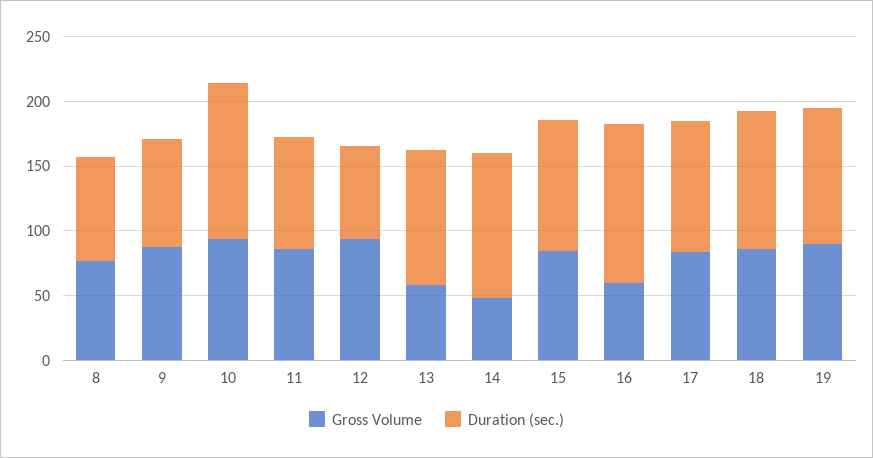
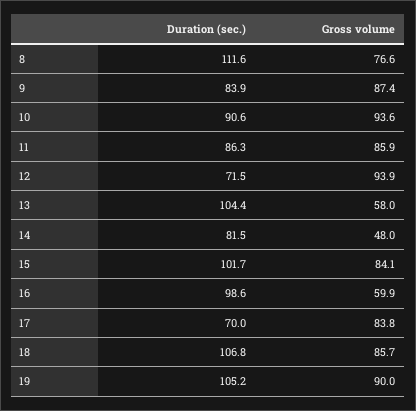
Duration (sec.), 8: 80 -> 111.6
Duration (sec.), 10: 120 -> 90.6
Duration (sec.), 14: 110 -> 81.5
Duration (sec.), 16: 120 -> 98.6
Duration (sec.), 17: 100 -> 70

